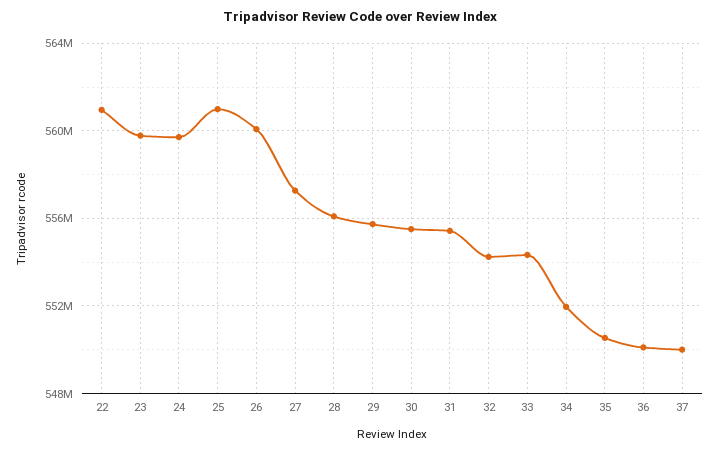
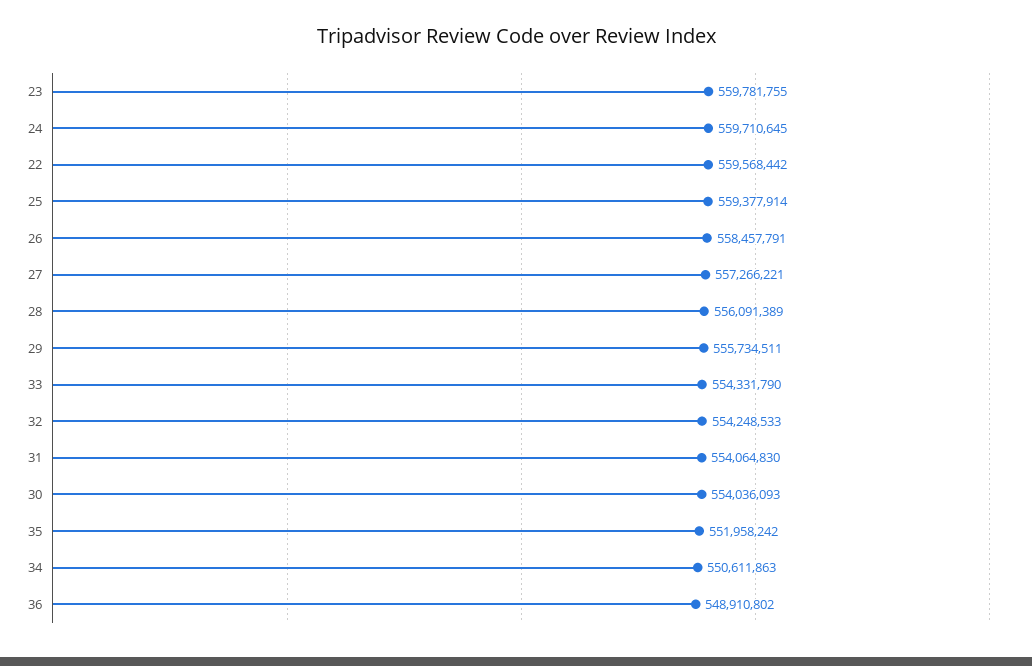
22: 561000000 -> 559568442
25: 561000000 -> 559377914
26: 560000000 -> 558457791
30: 555500000 -> 554036093
31: 555500000 -> 554064830
34: 552000000 -> 550611863
35: 550500000 -> 551958242
36: 550000000 -> 548910802
37: 550000000 -> none

